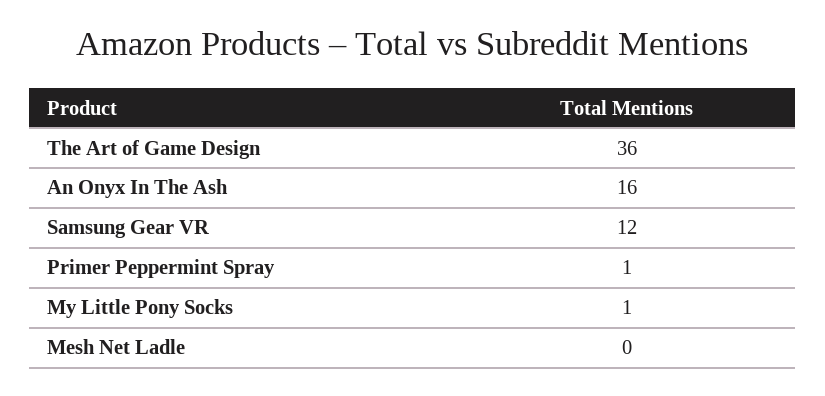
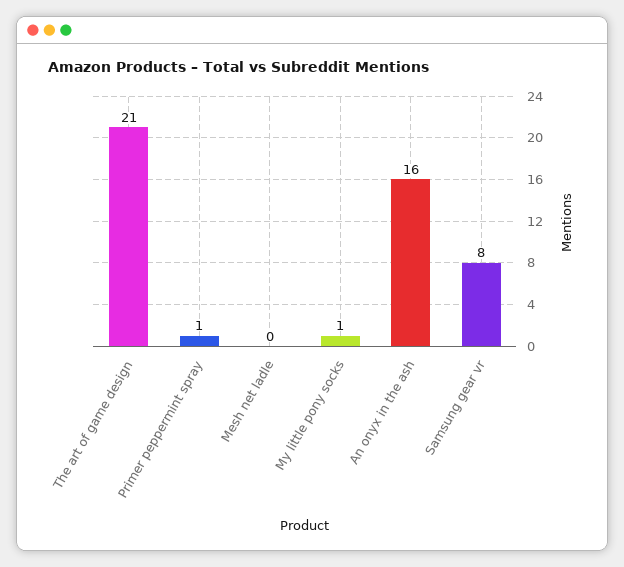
The Art of Game Design: 36 -> 21
Samsung Gear VR: 12 -> 8

